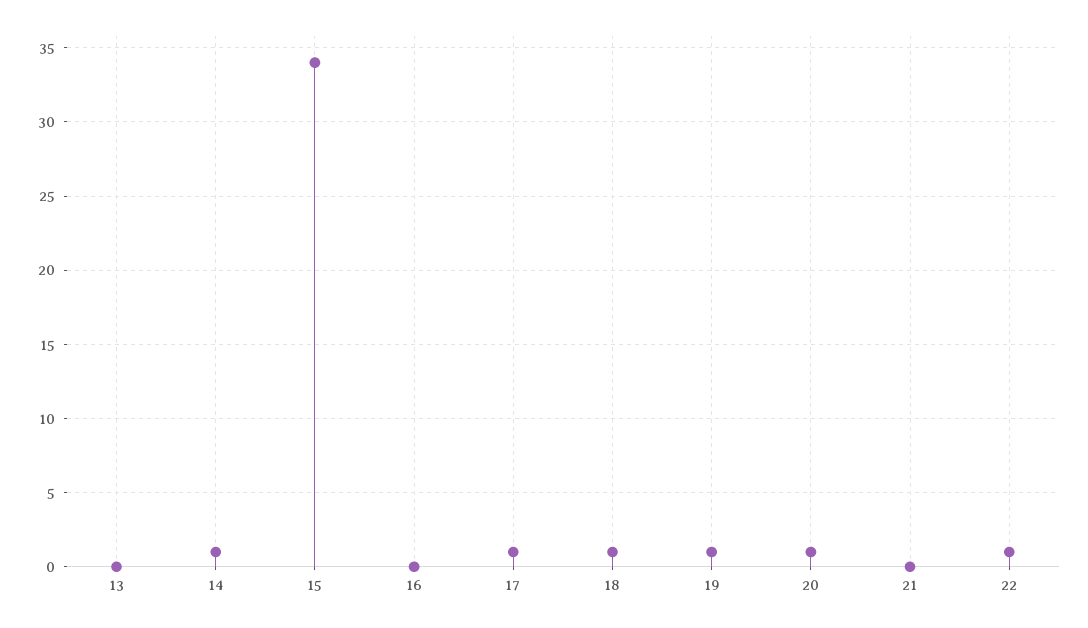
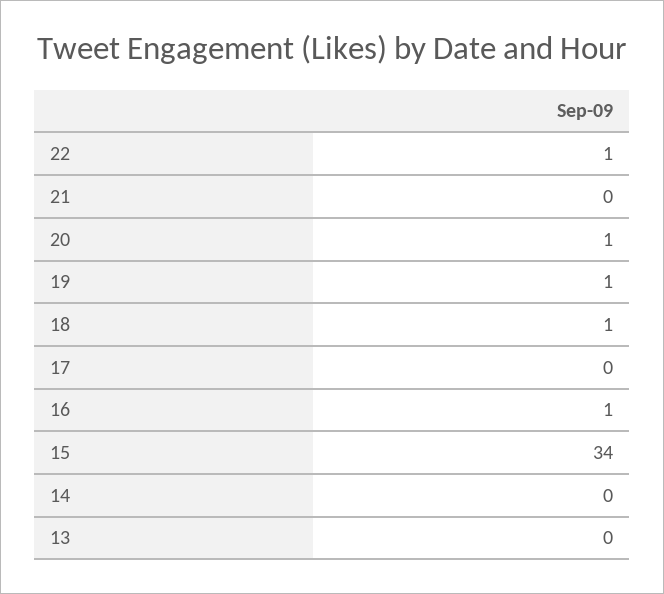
14: 1 -> 0
16: 0 -> 1
17: 1 -> 0

